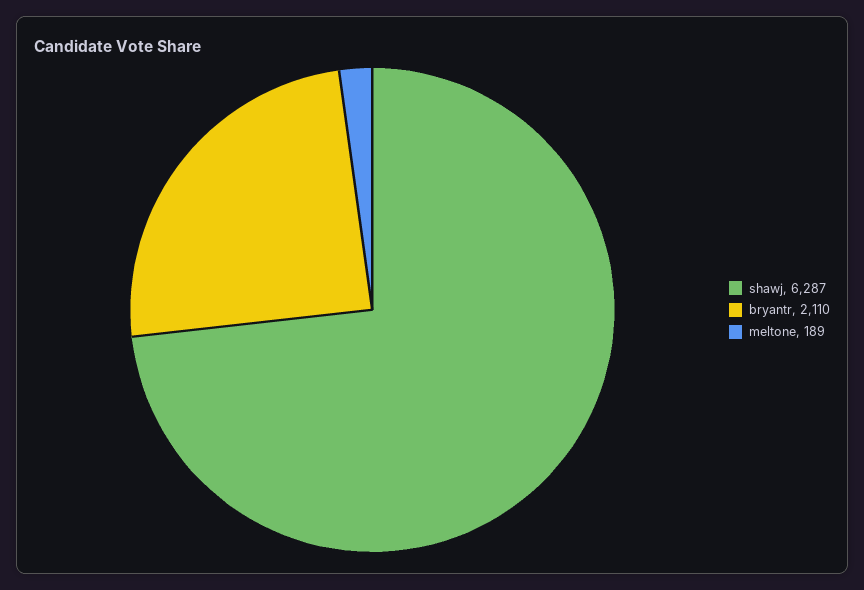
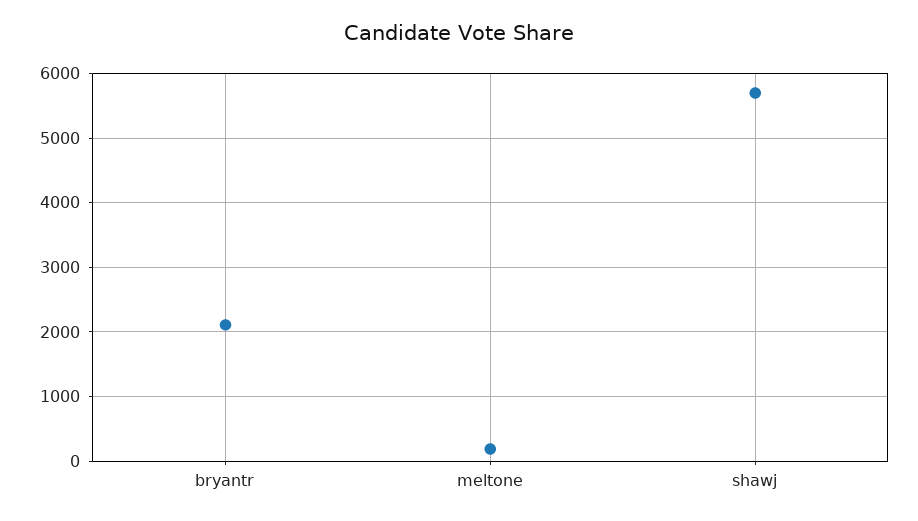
shawj: 6287 -> 5700

